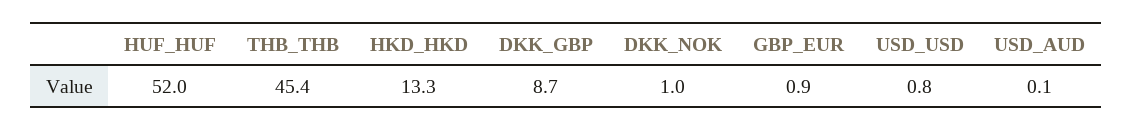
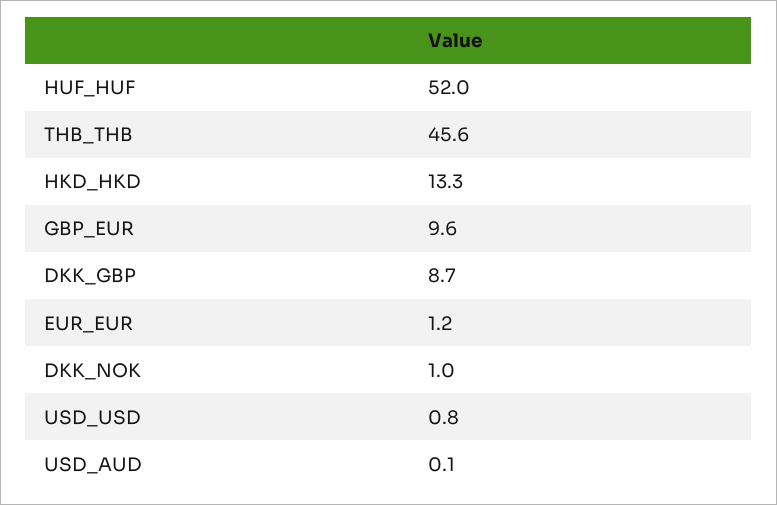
THB_THB: 45.4 -> 45.6
GBP_EUR: 0.9 -> 9.6
EUR_EUR: none -> 1.2

